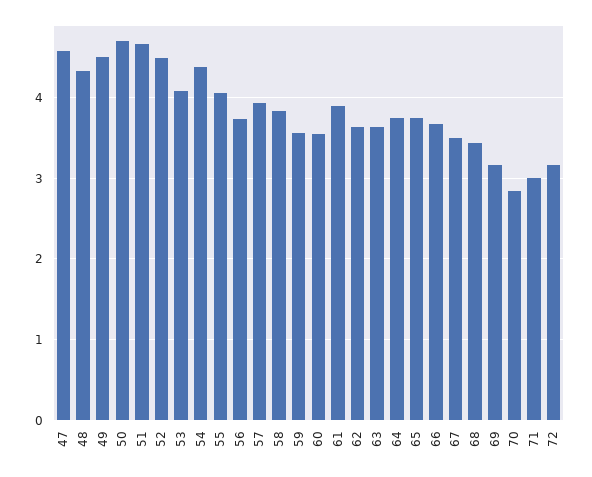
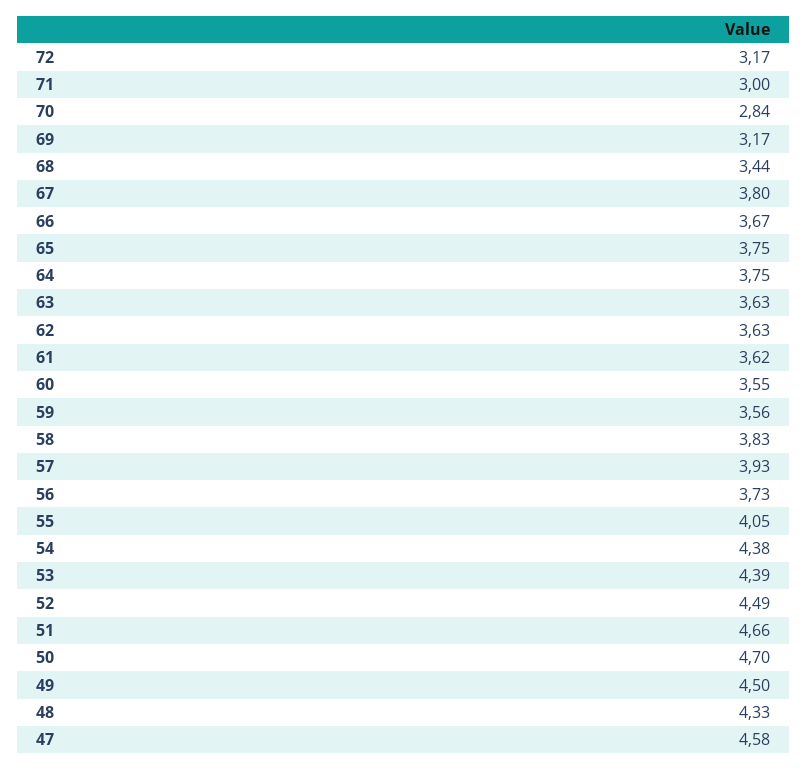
53: 4.1 -> 4.39
61: 3.9 -> 3.62
67: 3.5 -> 3.8

